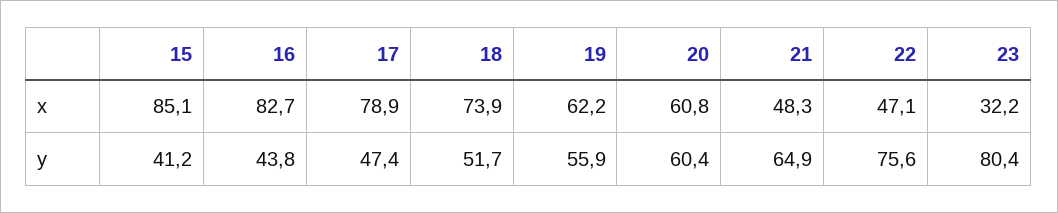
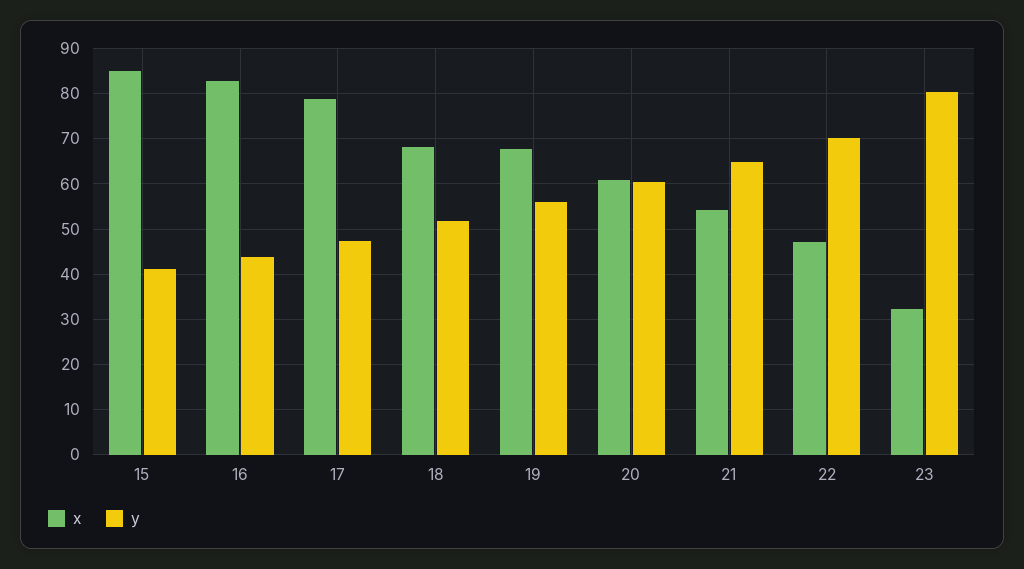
x, 18: 73.9 -> 68
x, 19: 62.2 -> 68
x, 21: 48.3 -> 54
y, 22: 75.6 -> 70

